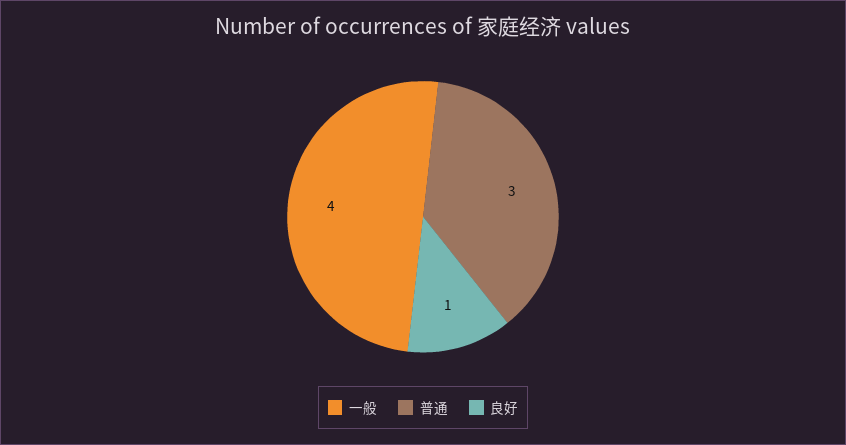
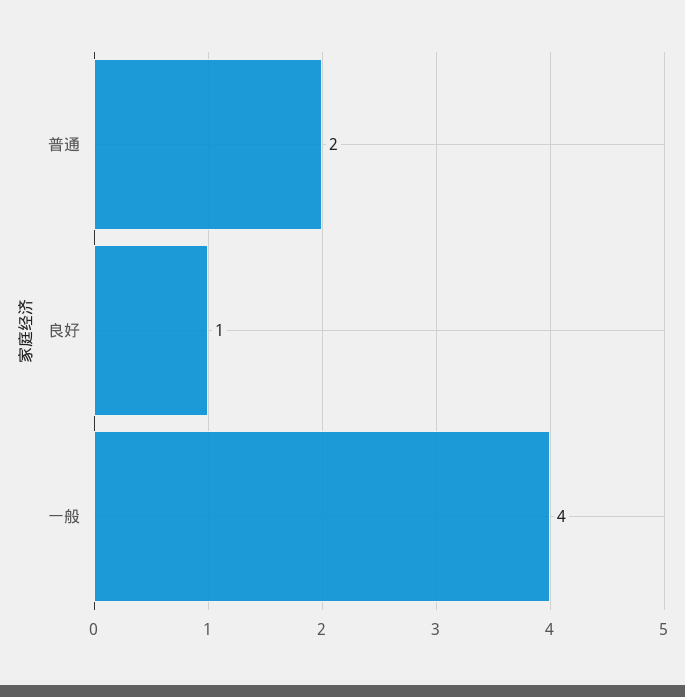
普通: 3 -> 2

